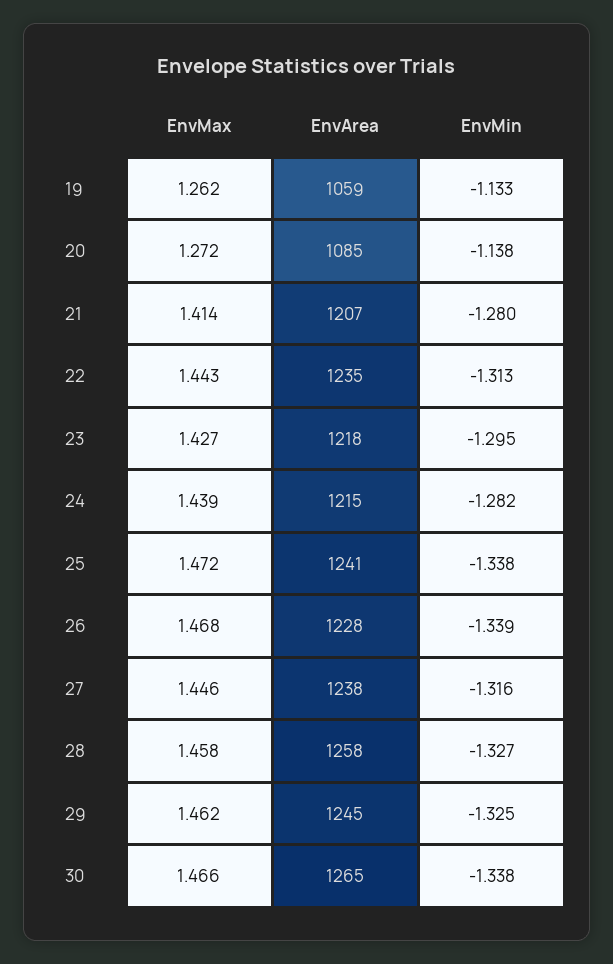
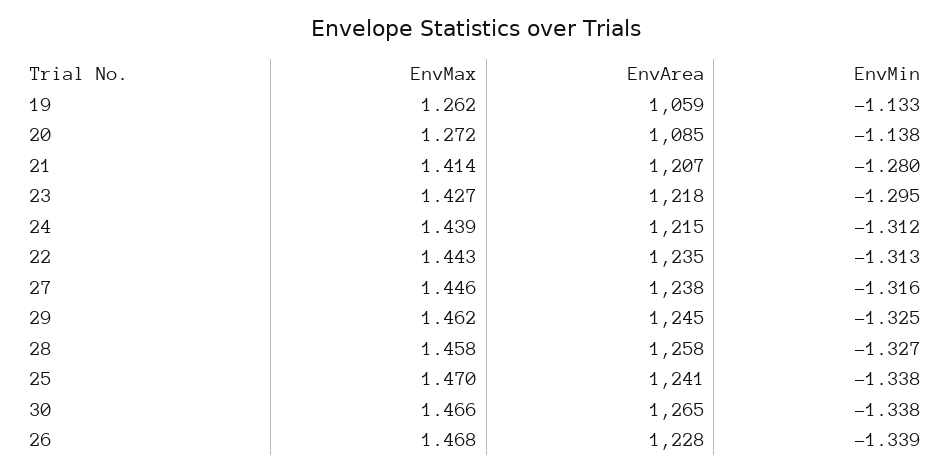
EnvMin, 24: -1.282 -> -1.312
EnvMax, 25: 1.472 -> 1.47

